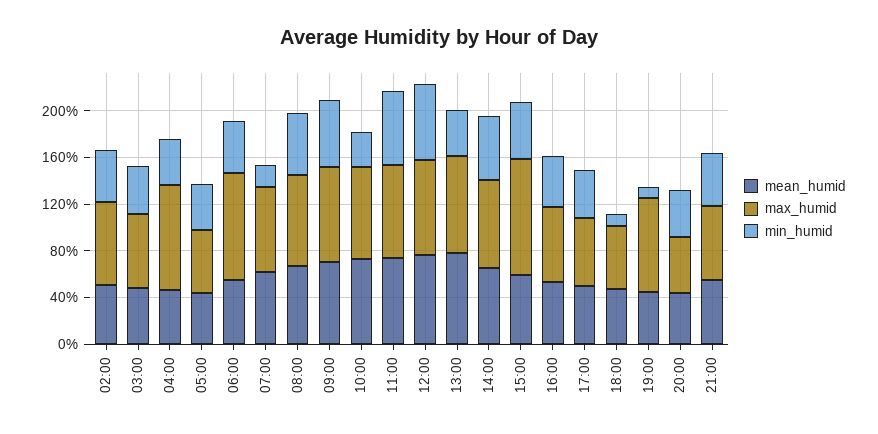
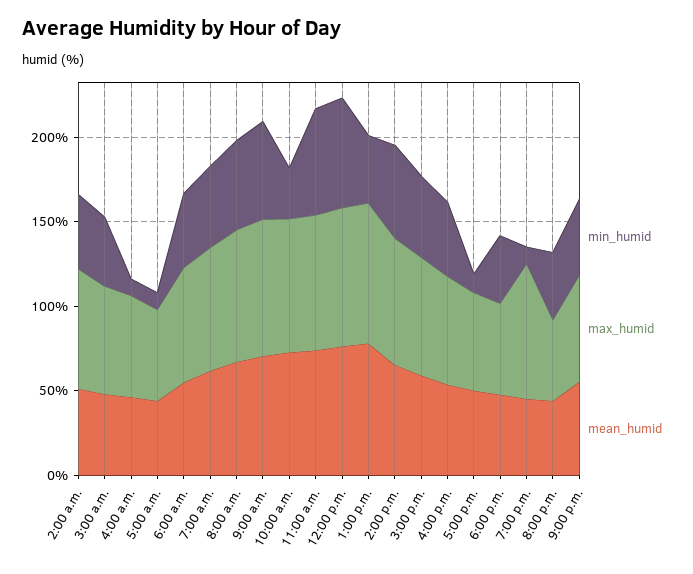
max_humid, 04:00: 90 -> 60
min_humid, 04:00: 40 -> 10
min_humid, 05:00: 40 -> 10
max_humid, 06:00: 90 -> 70
min_humid, 07:00: 20 -> 50
max_humid, 15:00: 100 -> 70
min_humid, 17:00: 40 -> 10
min_humid, 18:00: 10 -> 40

